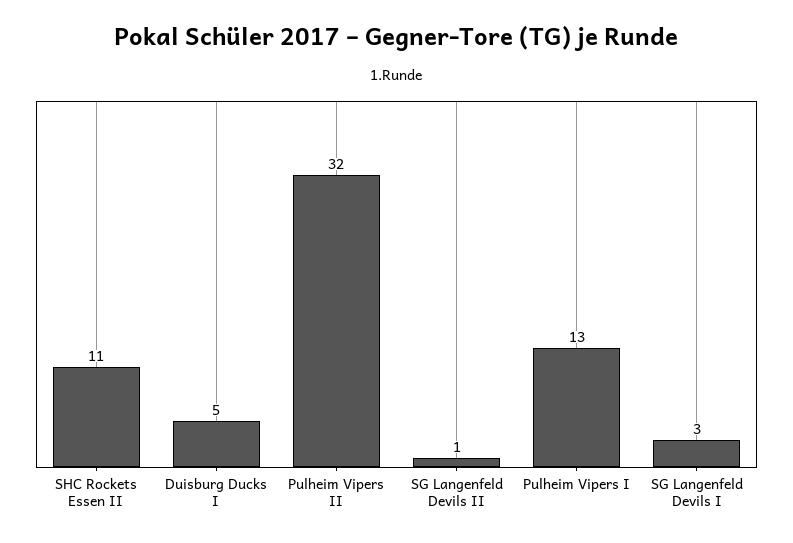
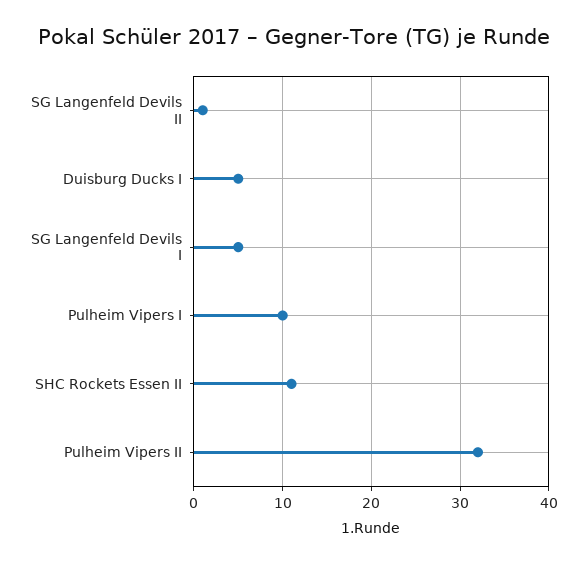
Pulheim Vipers I: 13 -> 10
SG Langenfeld Devils I: 3 -> 5

